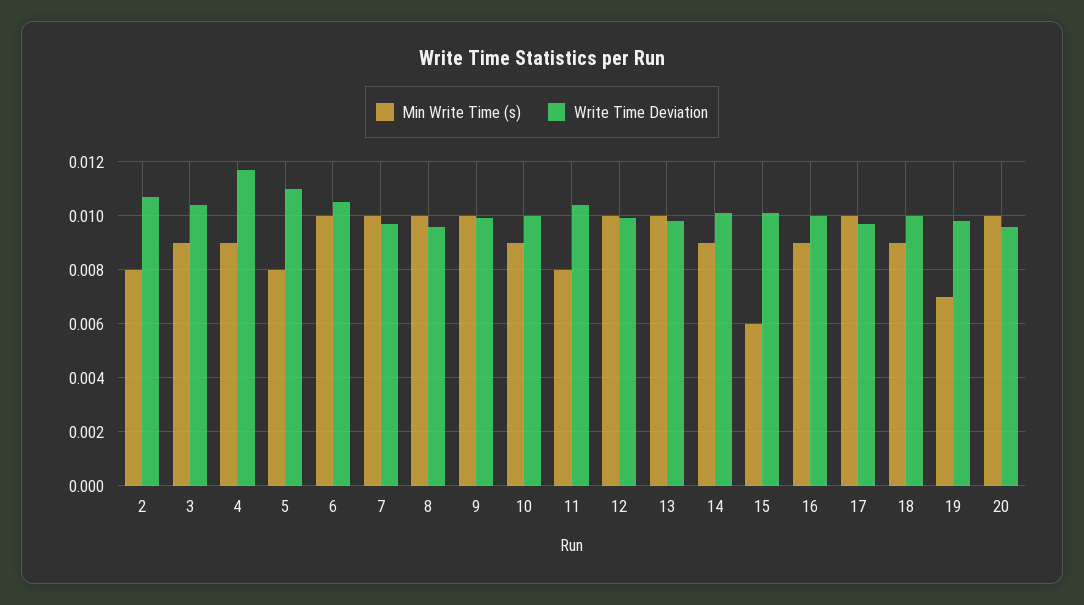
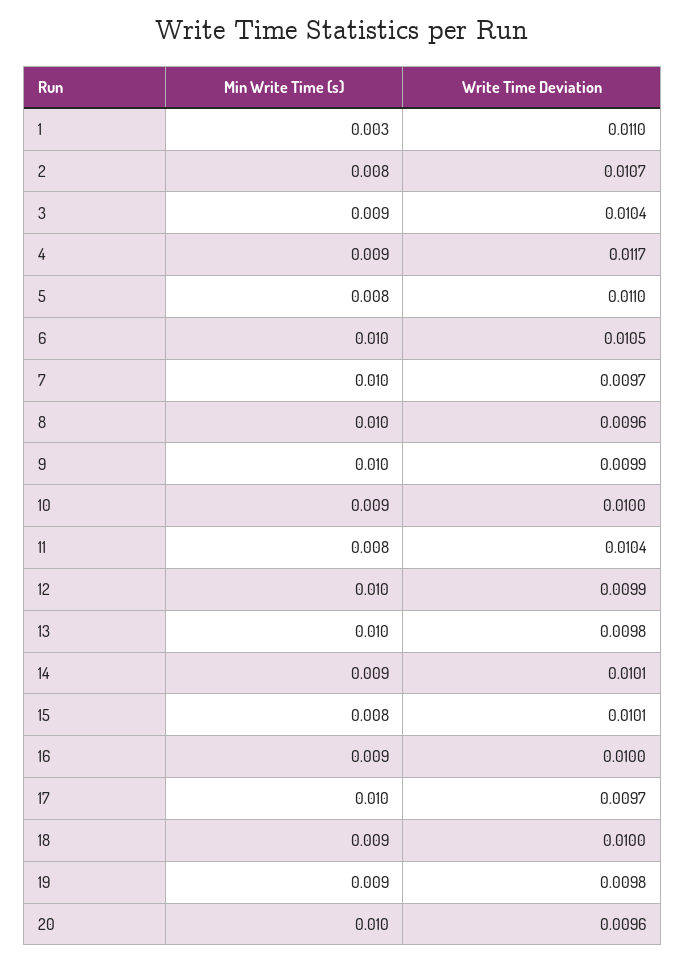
Min Write Time (s), 15: 0.006 -> 0.008
Min Write Time (s), 19: 0.007 -> 0.009
Min Write Time (s), 1: none -> 0.003
Write Time Deviation, 1: none -> 0.011

